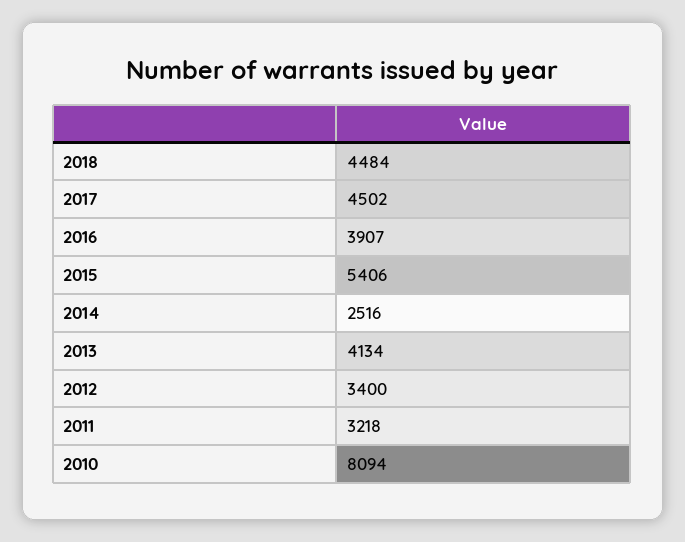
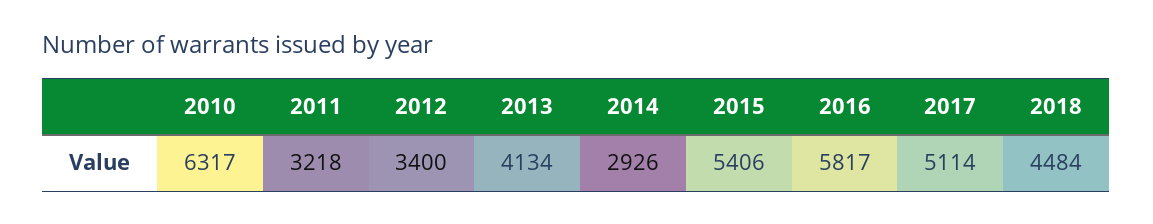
2017: 4502 -> 5114
2016: 3907 -> 5817
2014: 2516 -> 2926
2010: 8094 -> 6317

